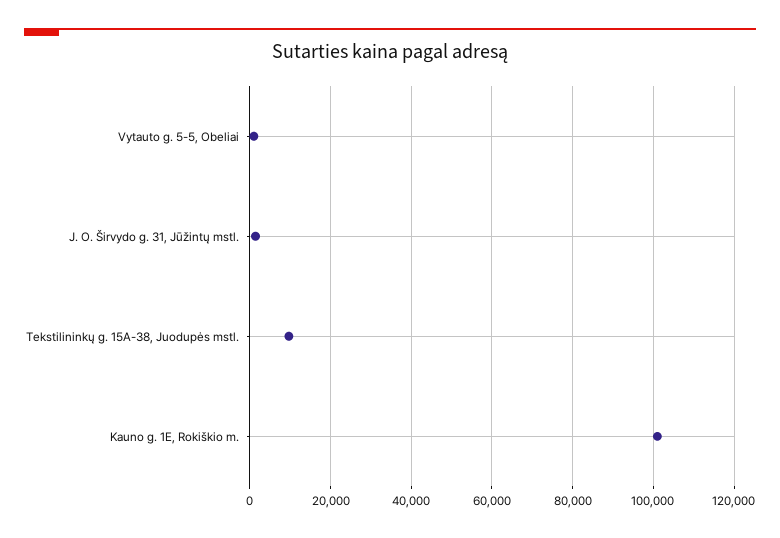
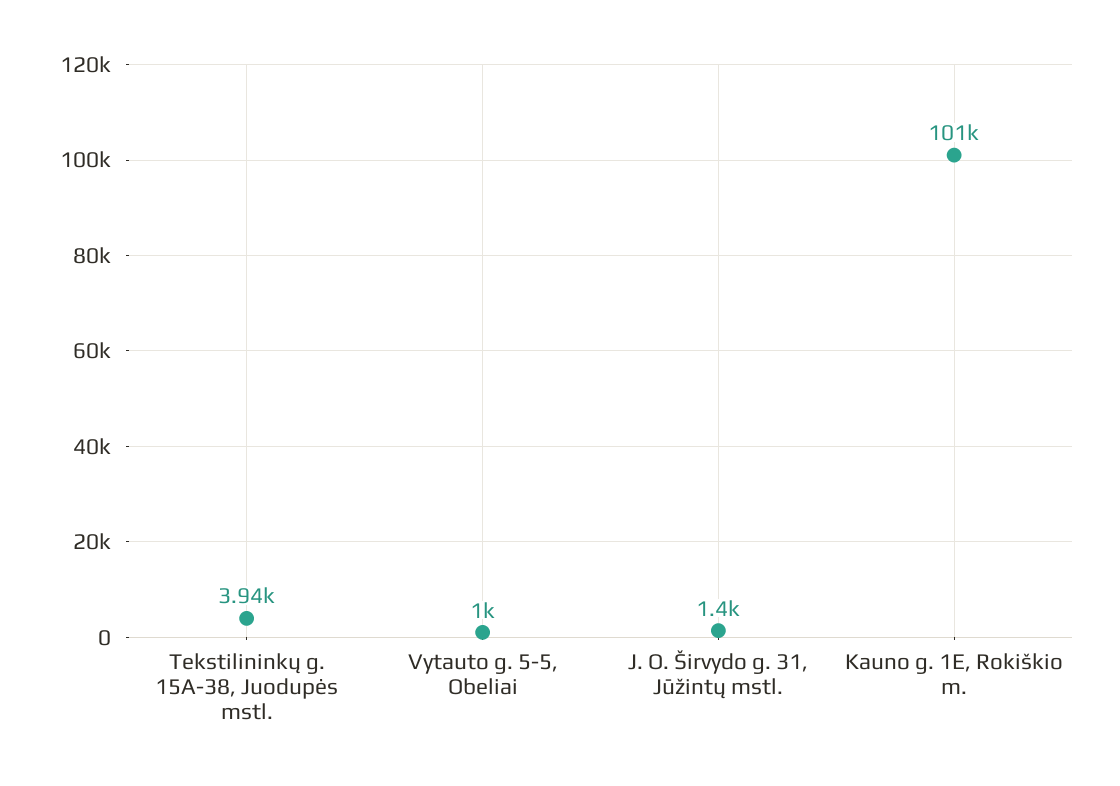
Tekstilininkų g. 15A-38, Juodupės mstl.: 10000 -> 3940

